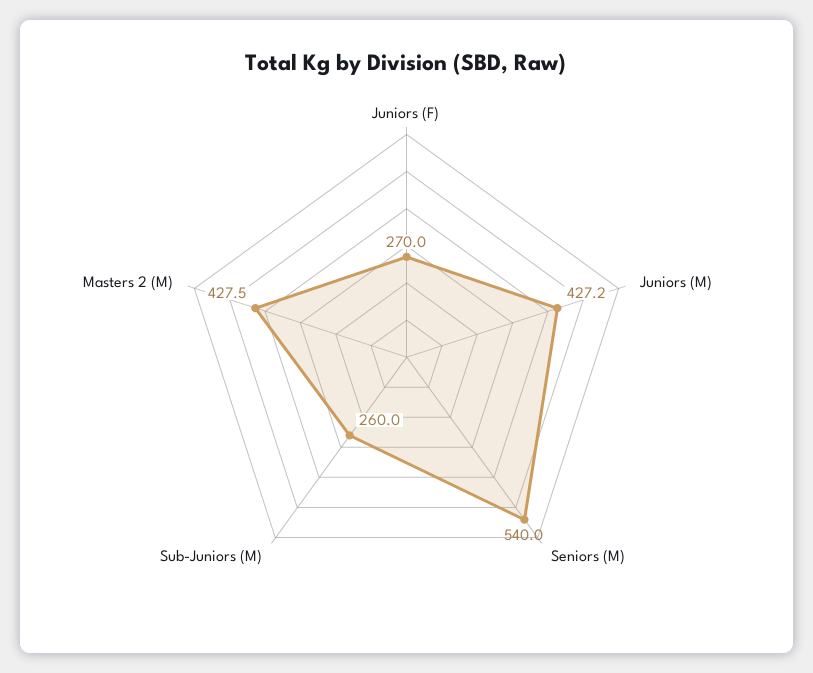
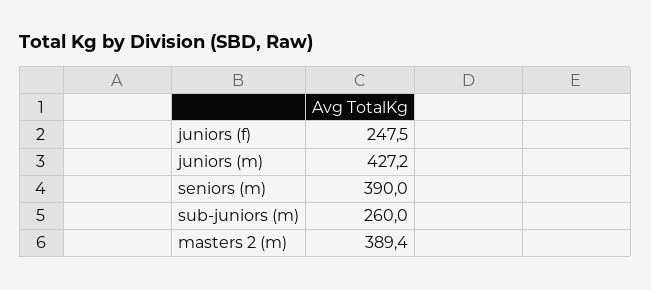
Juniors (F): 270 -> 247.5
Seniors (M): 540 -> 390
Masters 2 (M): 427.5 -> 389.4

